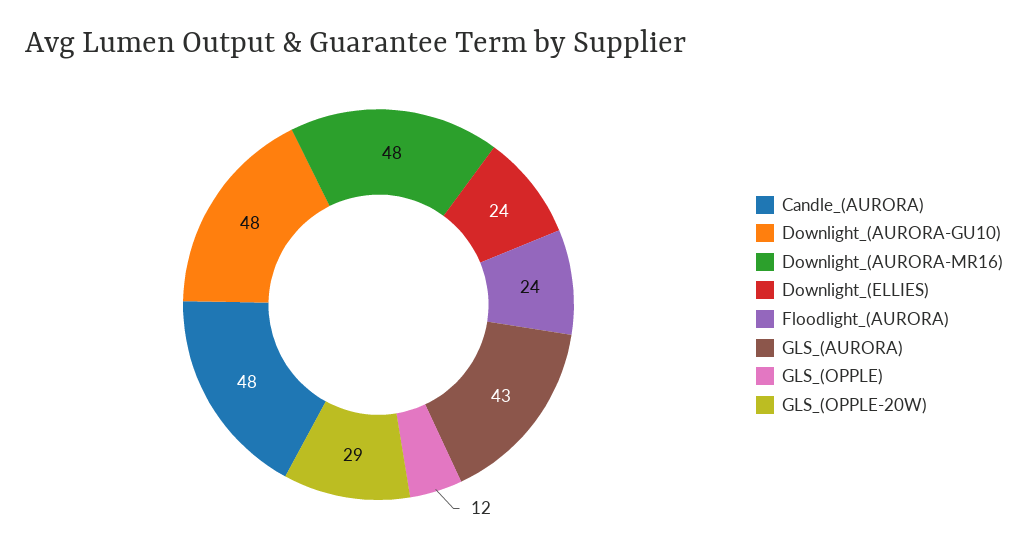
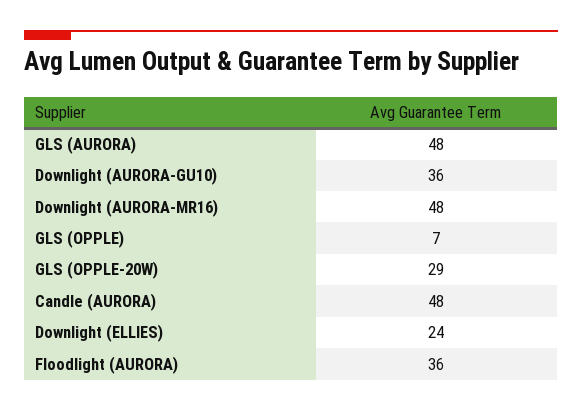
Downlight_(AURORA-GU10): 48 -> 36
Floodlight_(AURORA): 24 -> 36
GLS_(AURORA): 43 -> 48
GLS_(OPPLE): 12 -> 7

